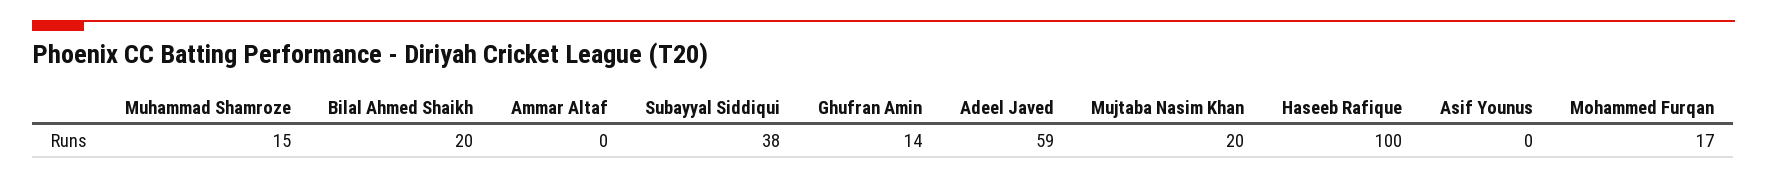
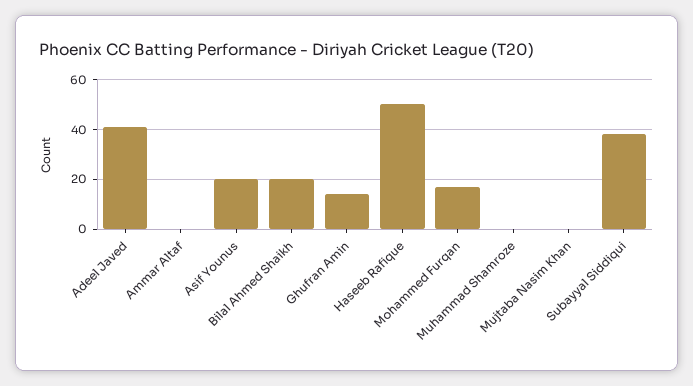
Muhammad Shamroze: 15 -> 0
Adeel Javed: 59 -> 40
Mujtaba Nasim Khan: 20 -> 0
Haseeb Rafique: 100 -> 50
Asif Younus: 0 -> 20

